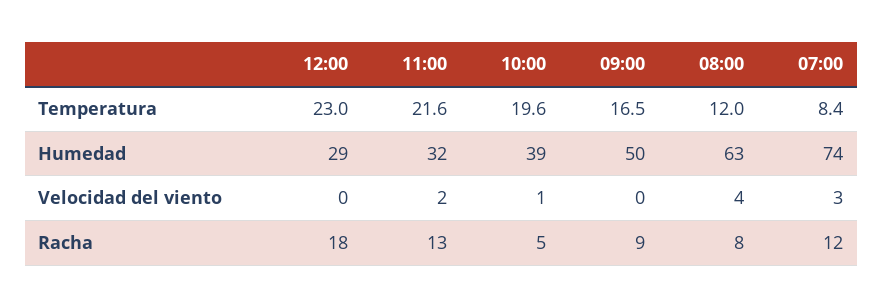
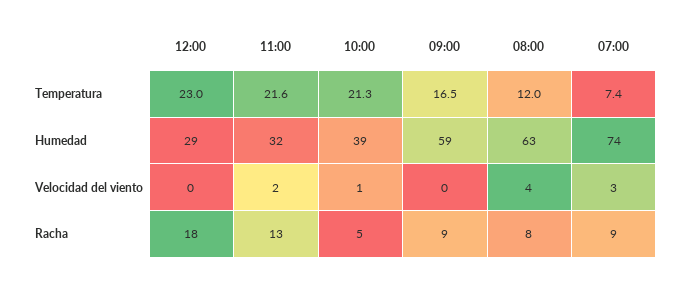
10:00, Temperatura: 19.6 -> 21.3
07:00, Temperatura: 8.4 -> 7.4
09:00, Humedad: 50 -> 59
07:00, Racha: 12 -> 9

